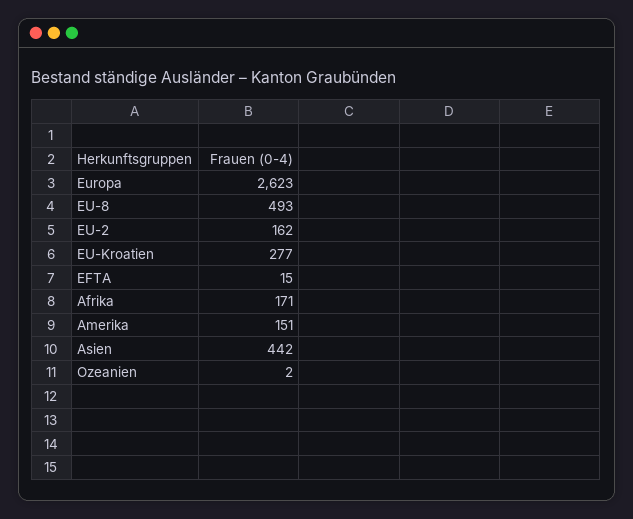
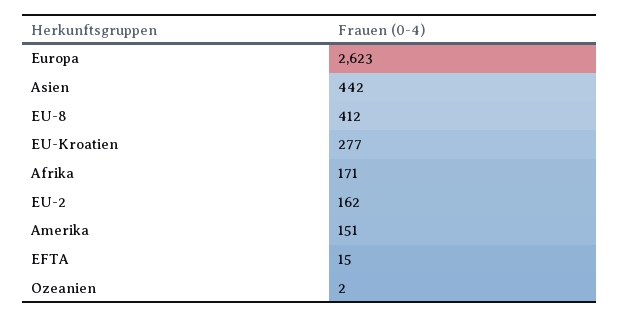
EU-8: 493 -> 412

